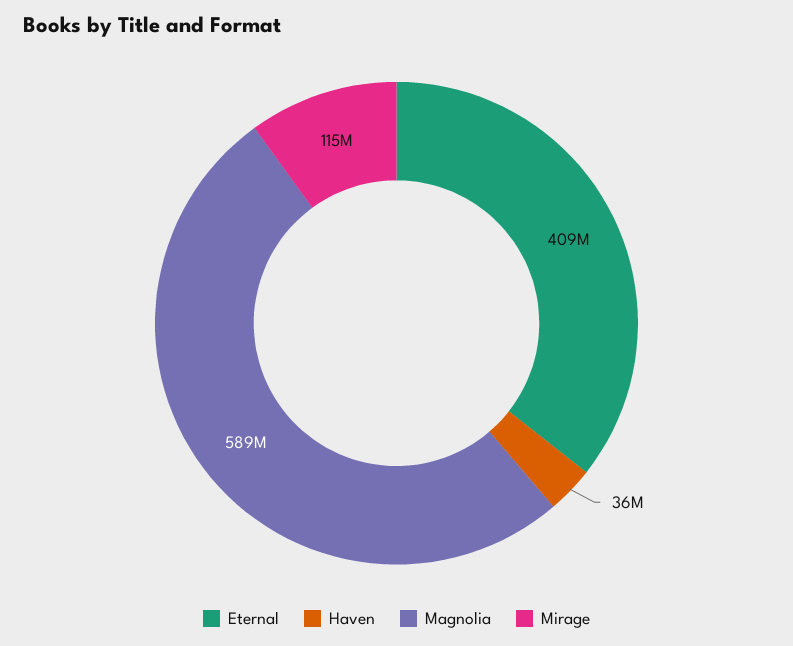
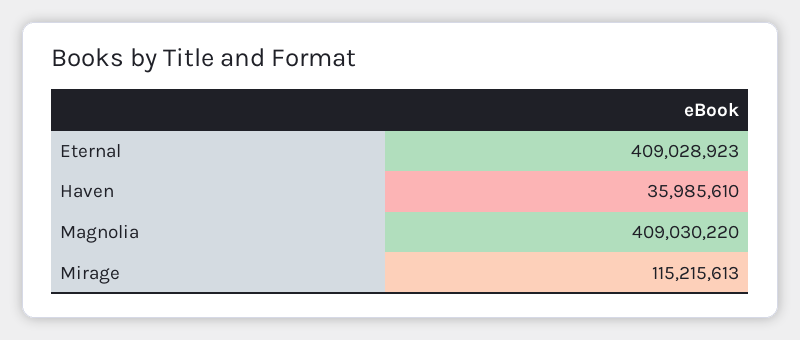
Magnolia: 589000000 -> 409030220

